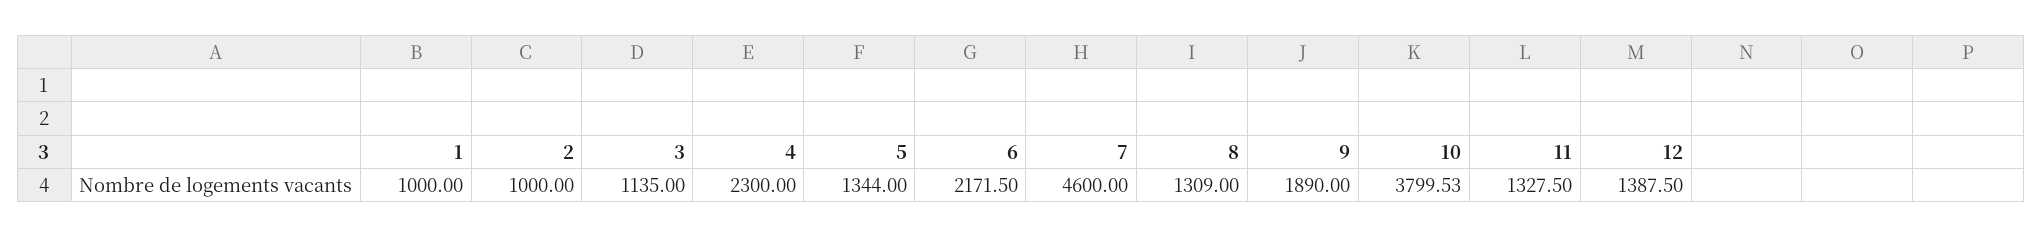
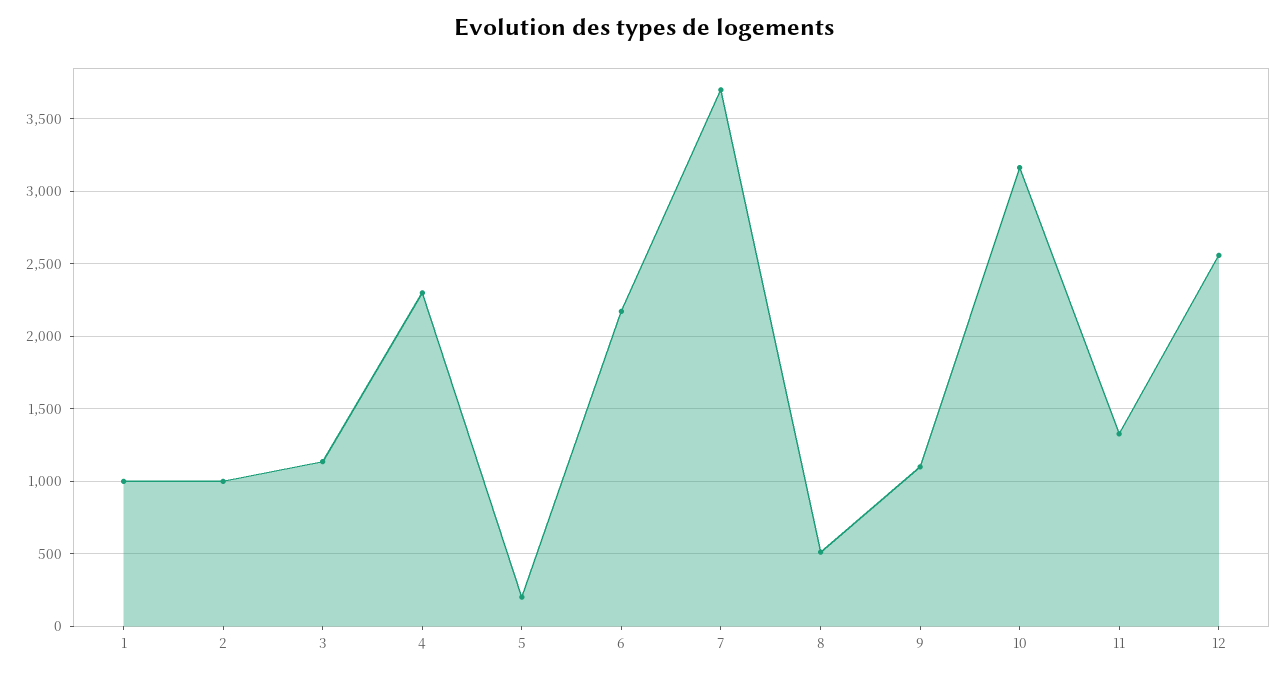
5: 1344 -> 200
7: 4600 -> 3700
8: 1309 -> 500
9: 1890 -> 1100
10: 3799.53 -> 3150
12: 1387.5 -> 2550

